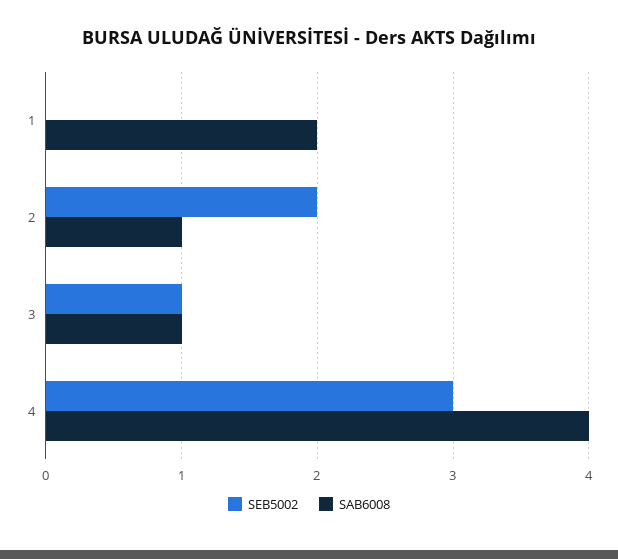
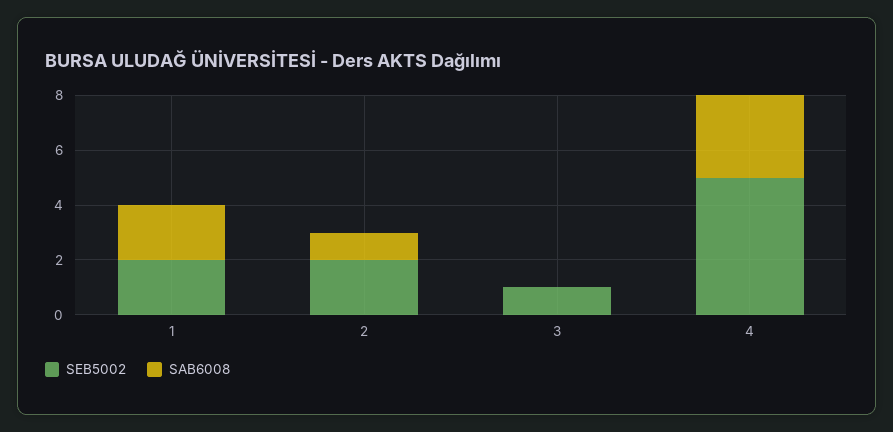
SEB5002, 1: 0 -> 2
SAB6008, 3: 1 -> 0
SEB5002, 4: 3 -> 5
SAB6008, 4: 4 -> 3

